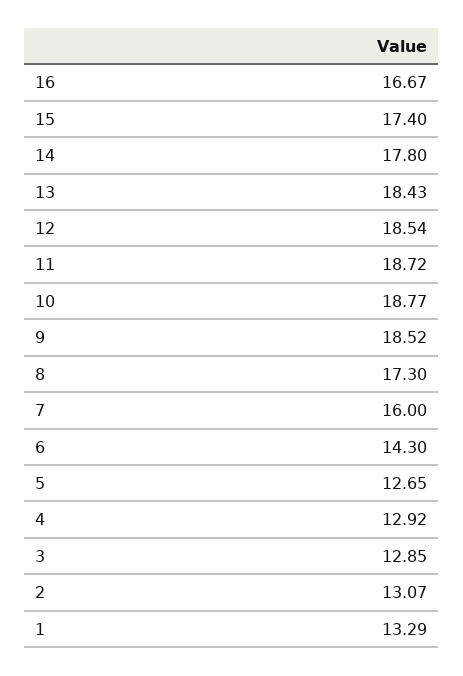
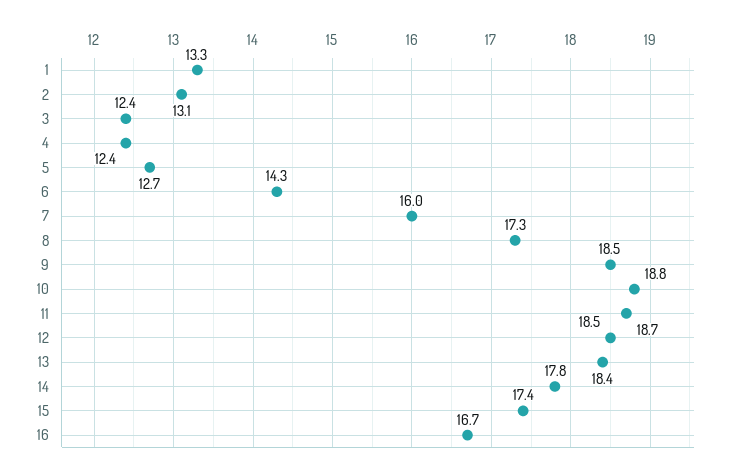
4: 12.92 -> 12.4
3: 12.85 -> 12.4

